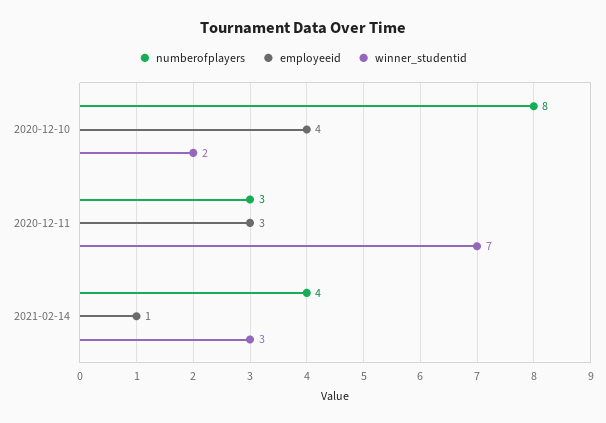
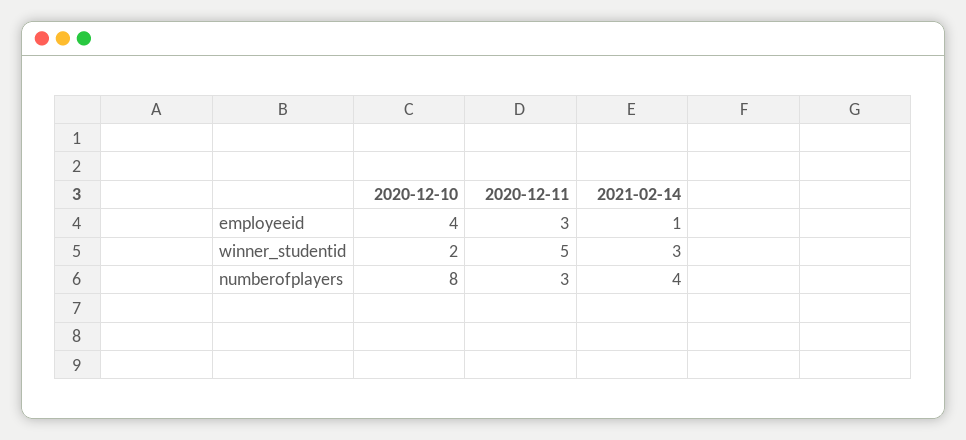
winner_studentid, 2020-12-11: 7 -> 5

